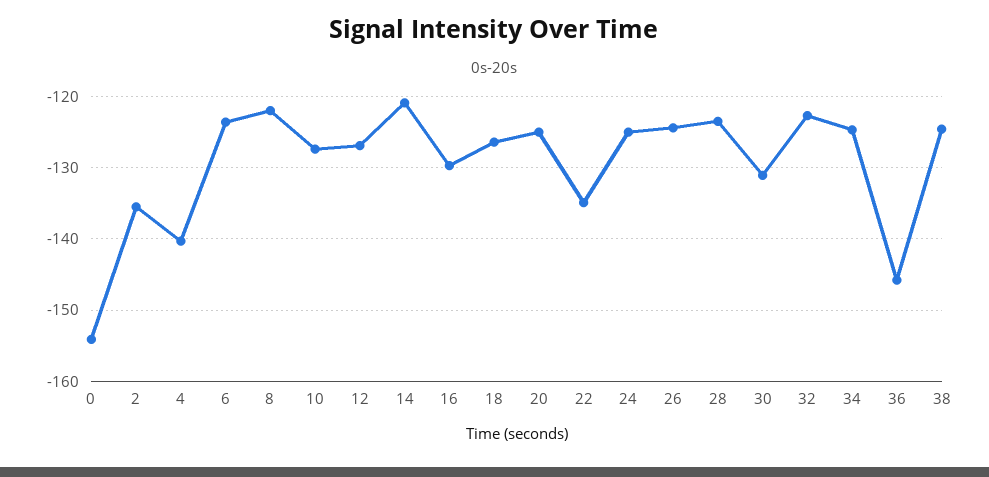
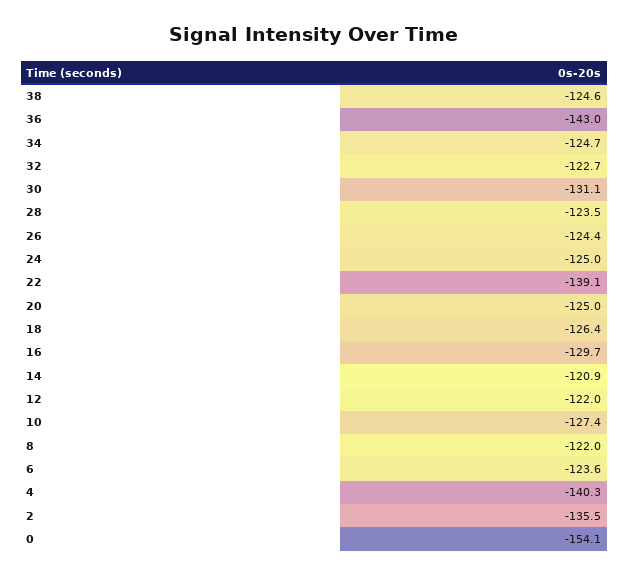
12: -127 -> -122
22: -135 -> -139.1
36: -146 -> -143

